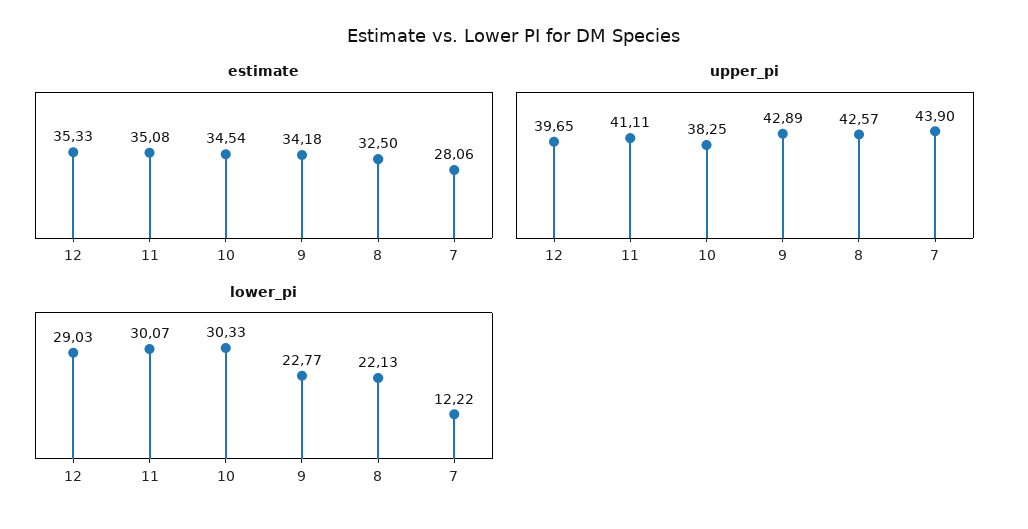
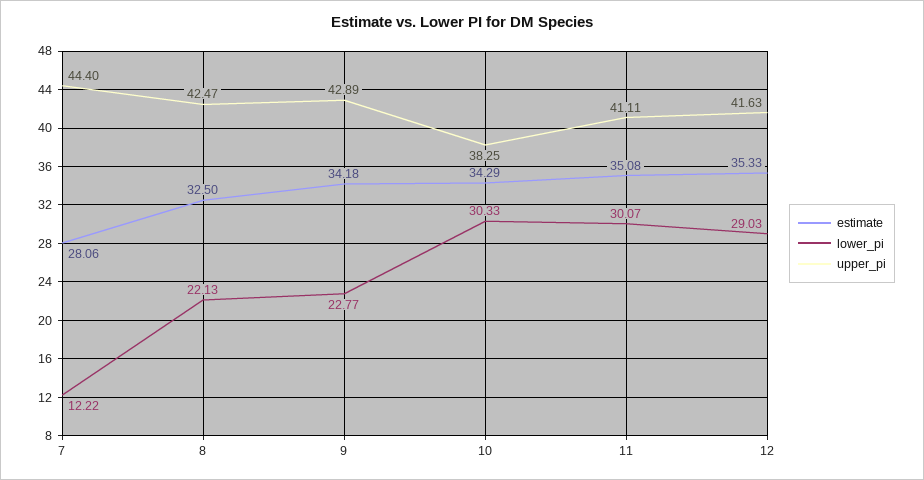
estimate, 10: 34.54 -> 34.29
upper_pi, 12: 39.65 -> 41.63
upper_pi, 8: 42.57 -> 42.47
upper_pi, 7: 43.9 -> 44.4

